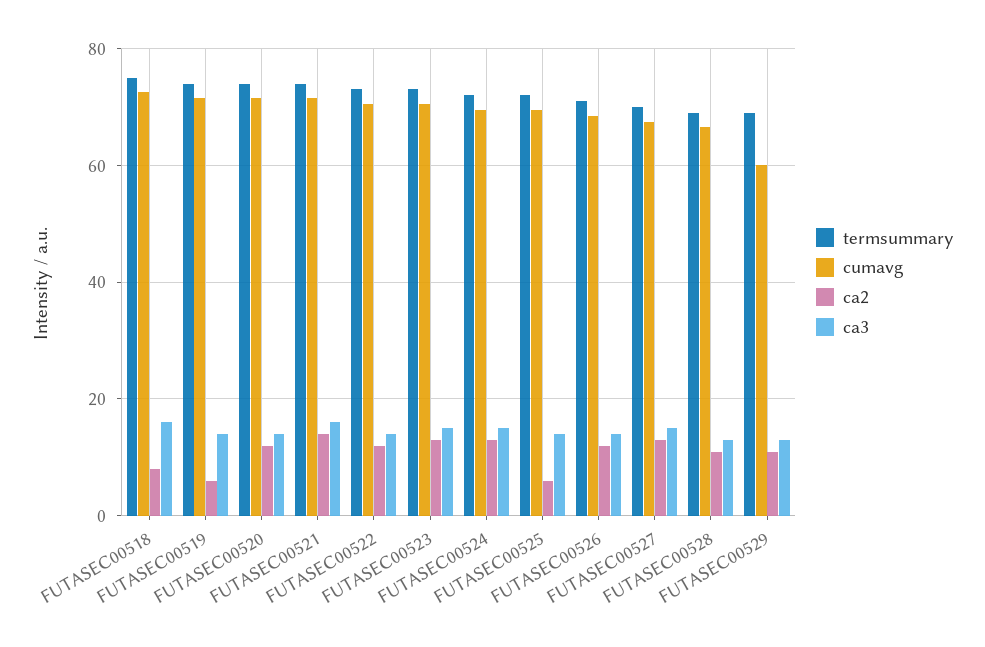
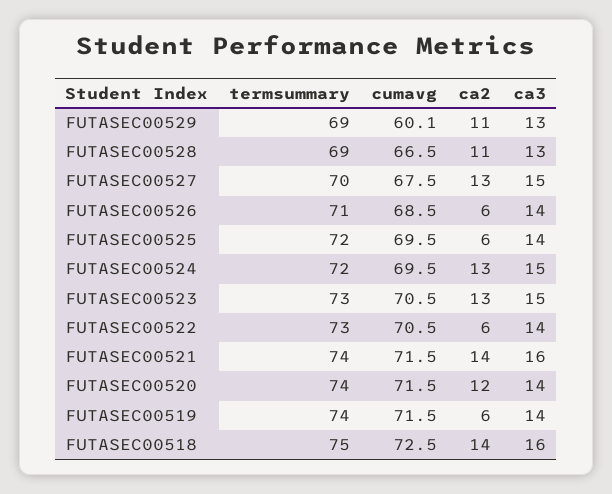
ca2, FUTASEC00518: 8 -> 14
ca2, FUTASEC00522: 12 -> 6
ca2, FUTASEC00526: 12 -> 6

